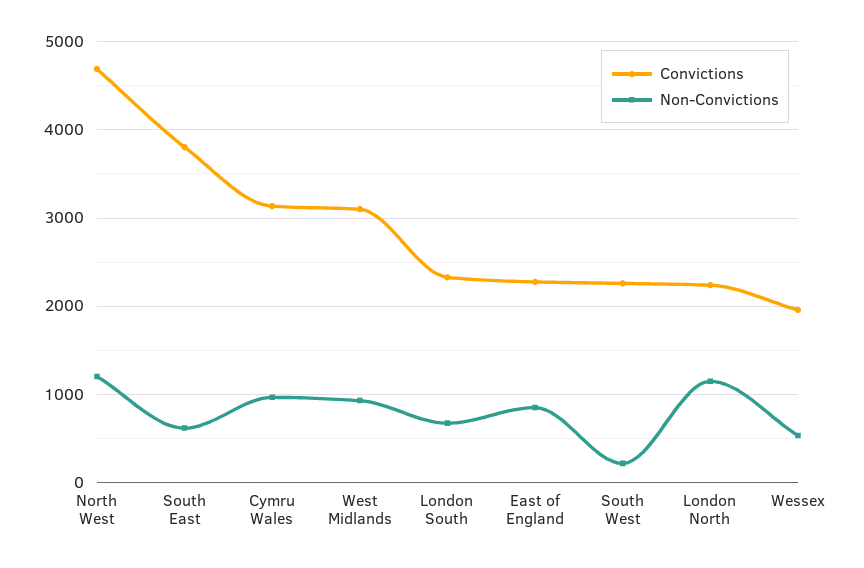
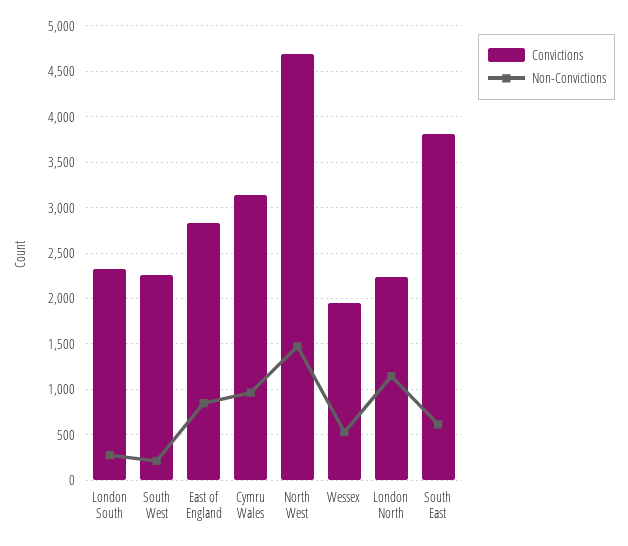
Non-Convictions, North West: 1200 -> 1500
Convictions, West Midlands: 3100 -> none
Non-Convictions, West Midlands: 900 -> none
Non-Convictions, London South: 700 -> 300
Convictions, East of England: 2300 -> 2800

